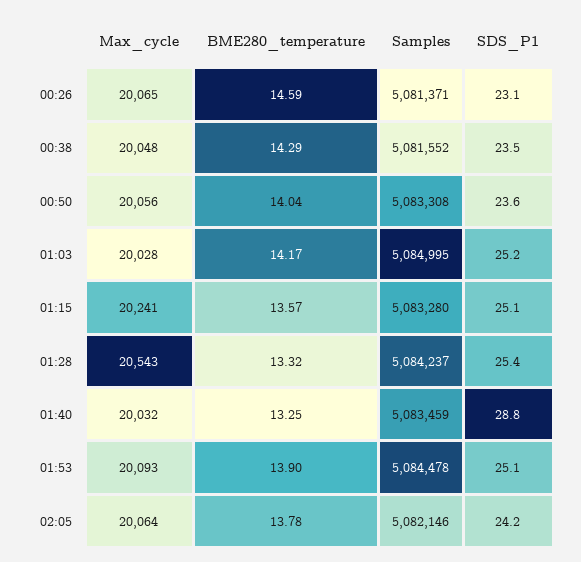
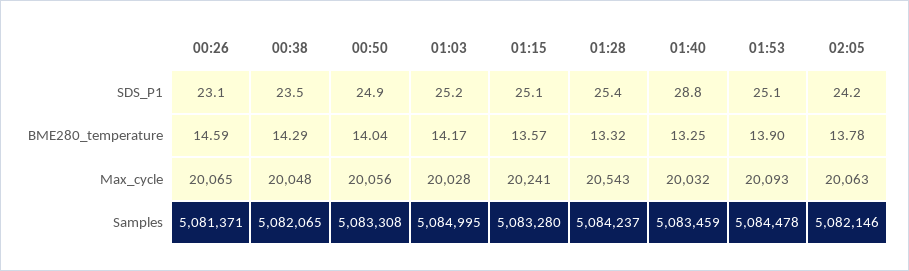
Samples, 00:38: 5081552 -> 5082065
SDS_P1, 00:50: 23.6 -> 24.9
Max_cycle, 02:05: 20064 -> 20063

